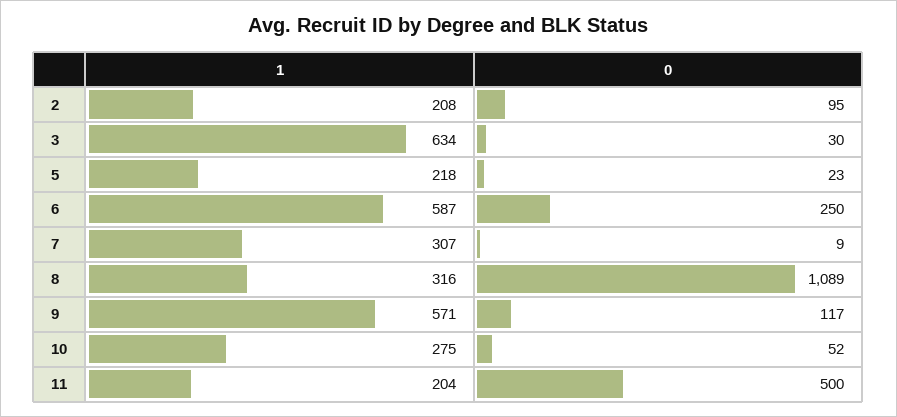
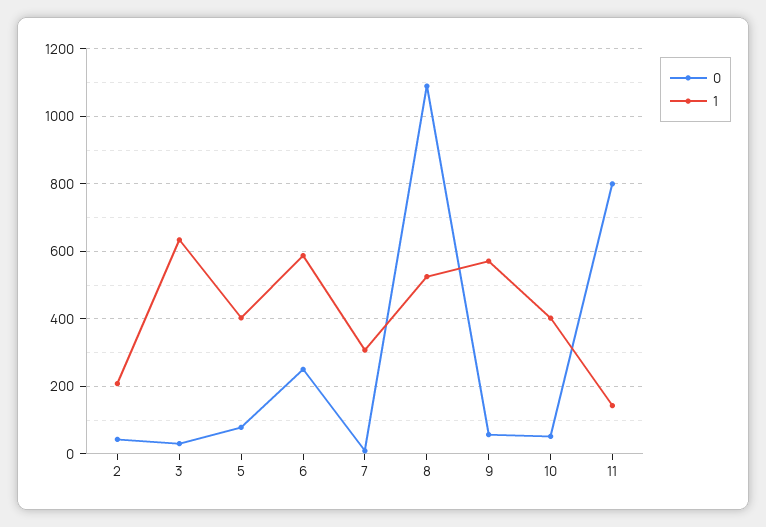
0, 2: 95 -> 40
1, 5: 218 -> 400
0, 5: 23 -> 80
1, 8: 316 -> 520
0, 9: 117 -> 60
1, 10: 275 -> 400
1, 11: 204 -> 140
0, 11: 500 -> 800

